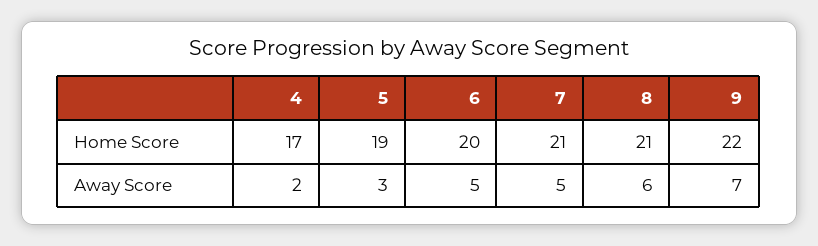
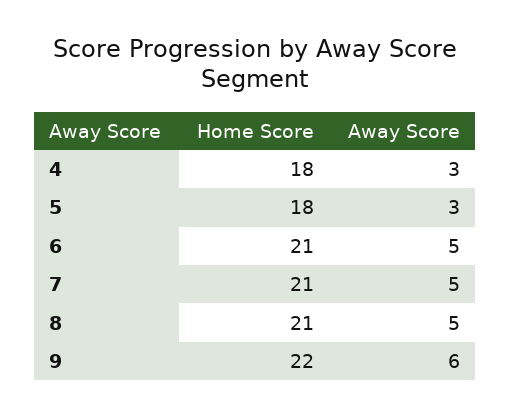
4, Home Score: 17 -> 18
5, Home Score: 19 -> 18
6, Home Score: 20 -> 21
4, Away Score: 2 -> 3
8, Away Score: 6 -> 5
9, Away Score: 7 -> 6

